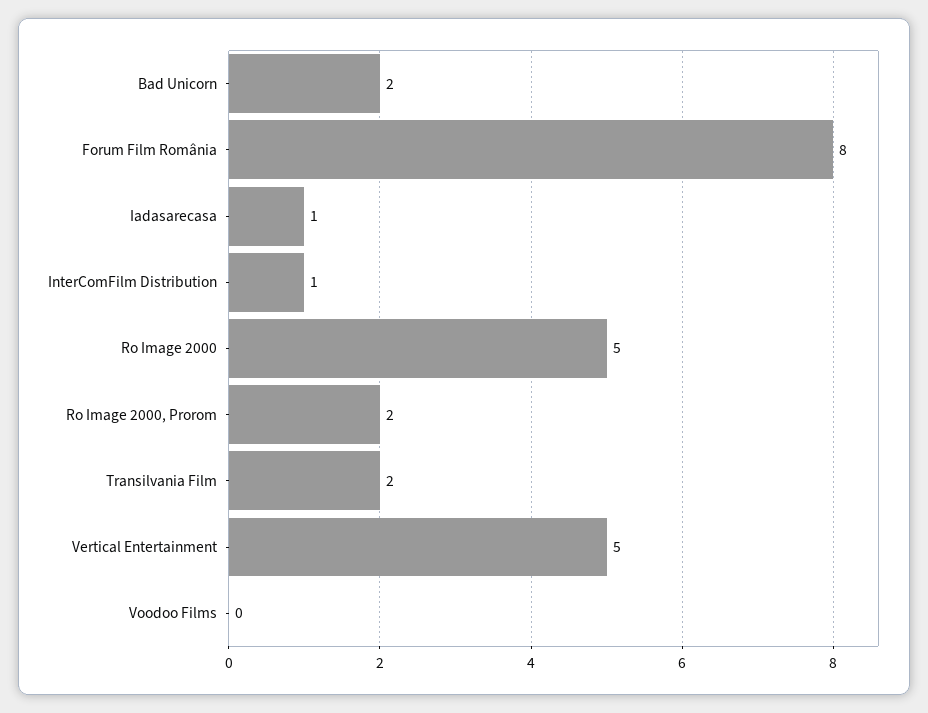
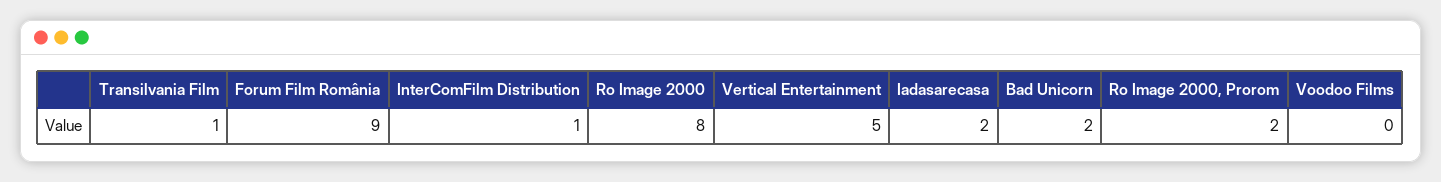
Forum Film România: 8 -> 9
Iadasarecasa: 1 -> 2
Ro Image 2000: 5 -> 8
Transilvania Film: 2 -> 1

